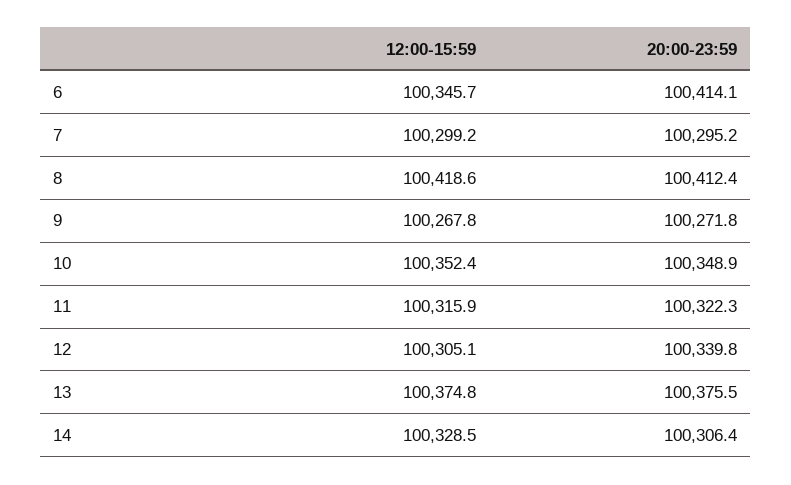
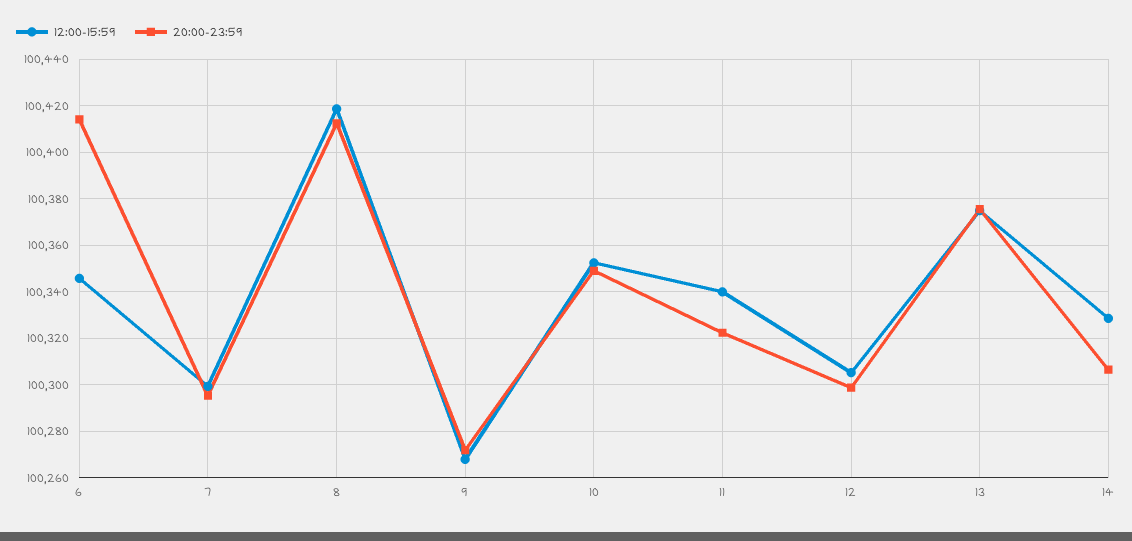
12:00-15:59, 11: 100315.9 -> 100340
20:00-23:59, 12: 100339.8 -> 100300

